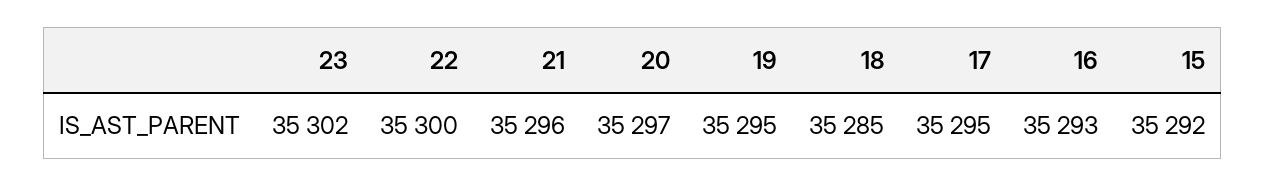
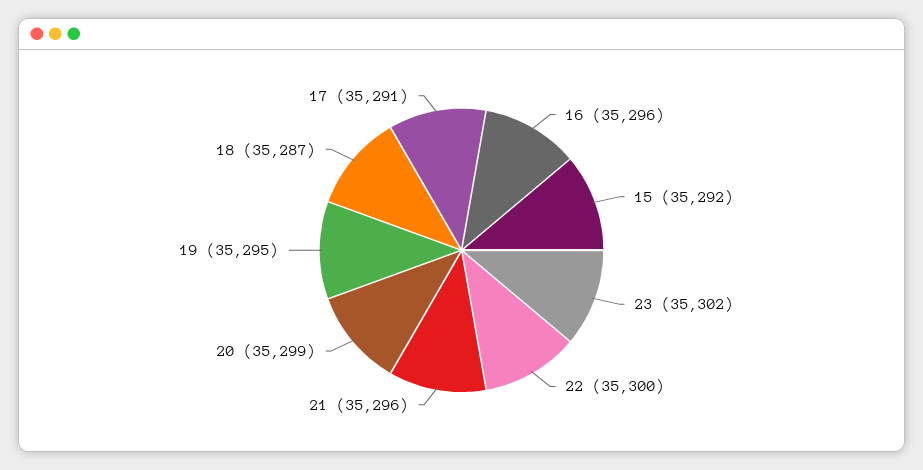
20: 35297 -> 35299
18: 35285 -> 35287
17: 35295 -> 35291
16: 35293 -> 35296

